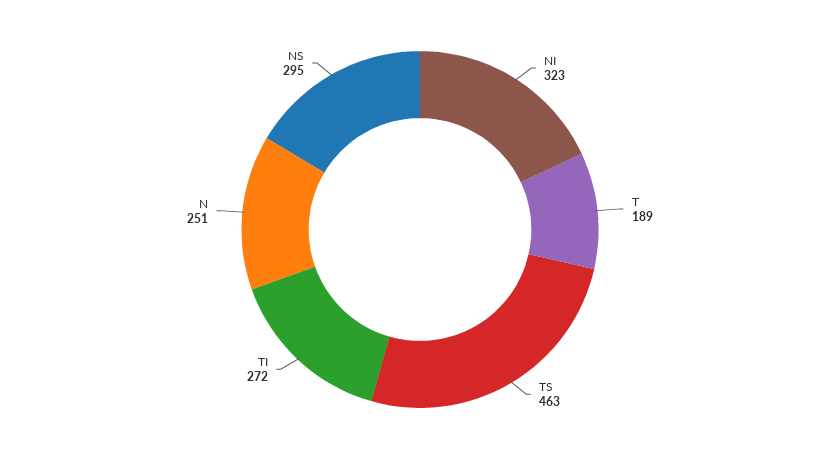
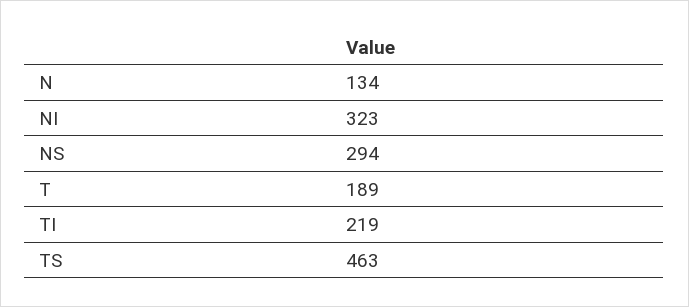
TI: 272 -> 219
N: 251 -> 134
NS: 295 -> 294

